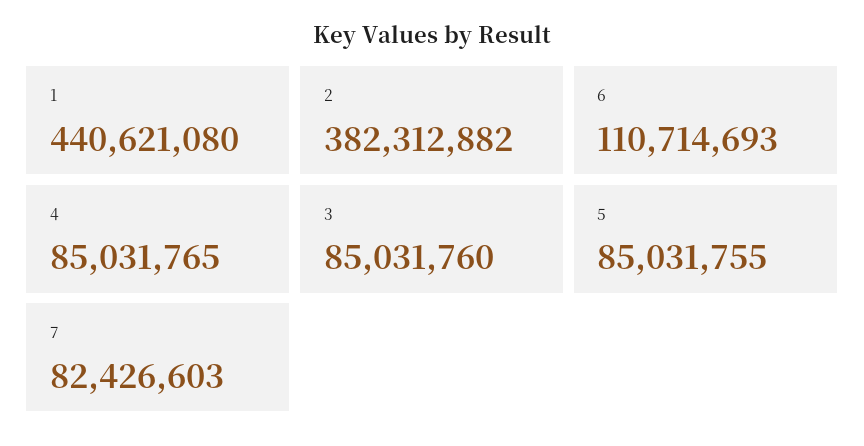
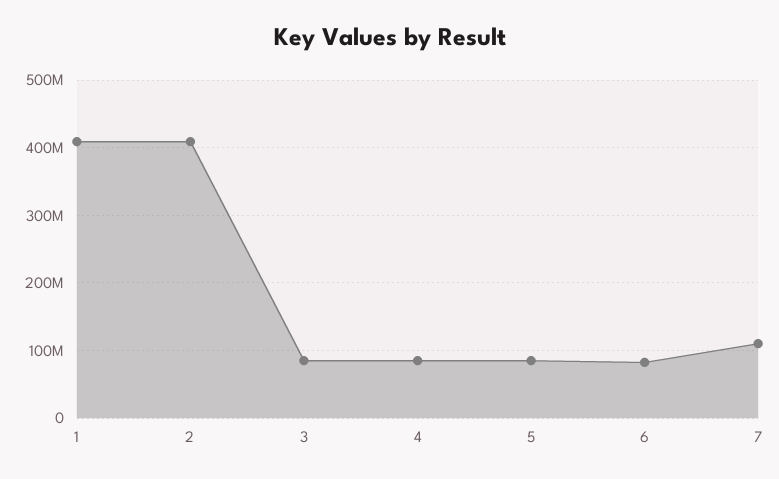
1: 440621080 -> 410000000
2: 382312882 -> 410000000
6: 110714693 -> 80000000
7: 82426603 -> 110000000

